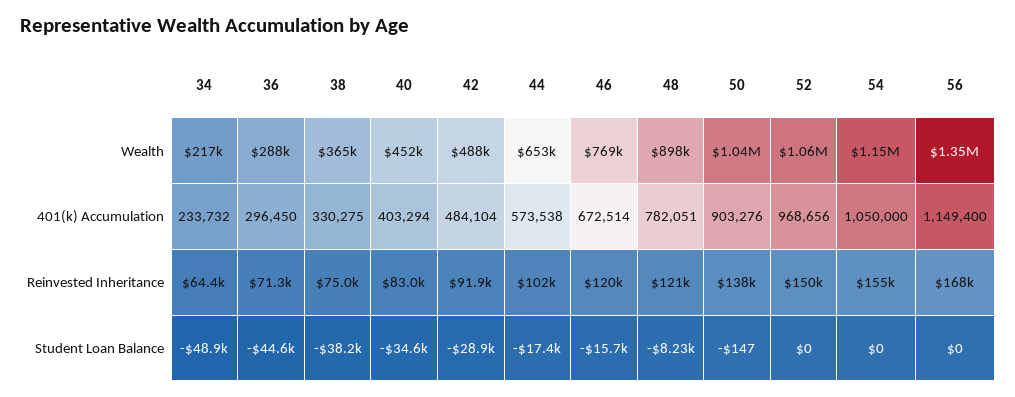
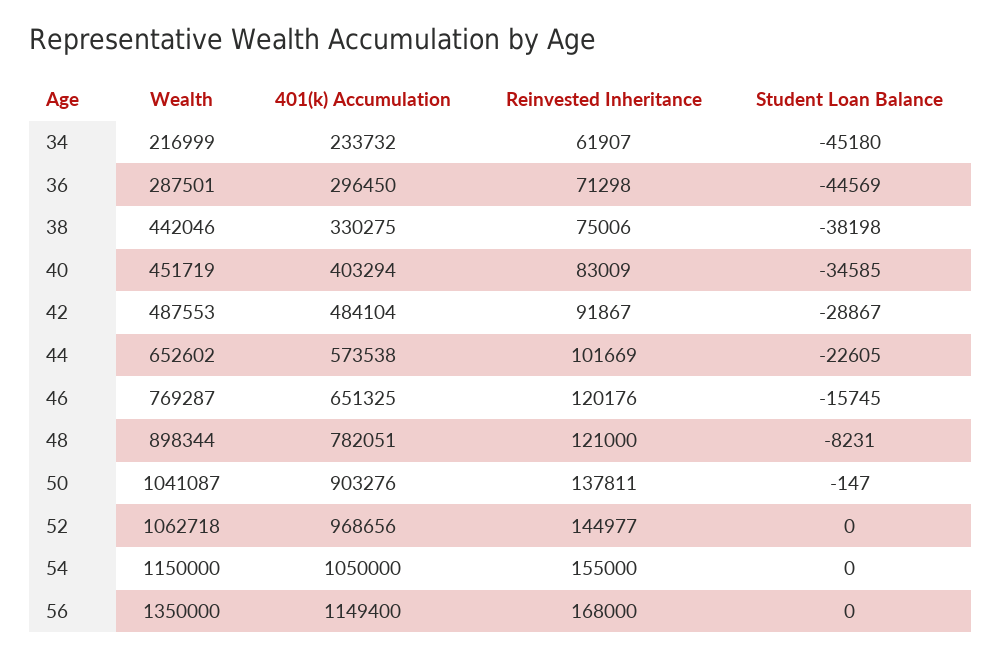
38, Wealth: 365000 -> 442046
46, 401(k) Accumulation: 672514 -> 651325
34, Reinvested Inheritance: 64400 -> 61907
52, Reinvested Inheritance: 150000 -> 144977
34, Student Loan Balance: -48900 -> -45180
44, Student Loan Balance: -17400 -> -22605

